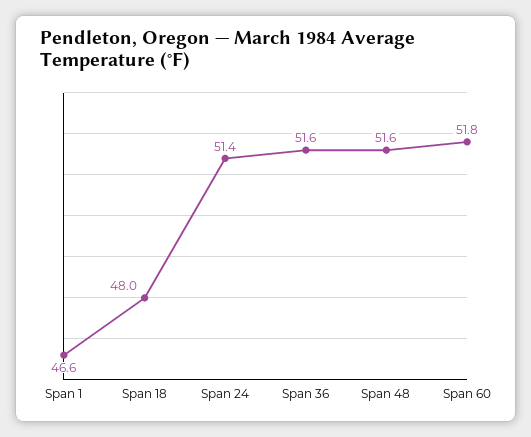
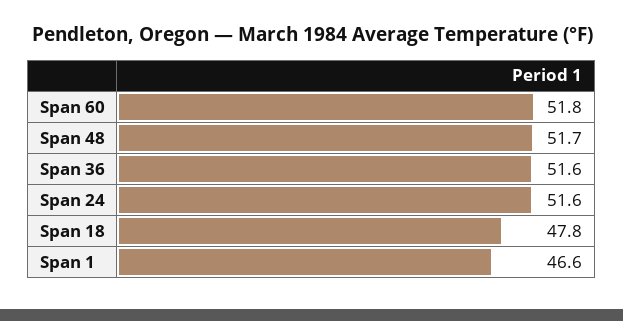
Span 18: 48 -> 47.8
Span 24: 51.4 -> 51.6
Span 48: 51.6 -> 51.7

